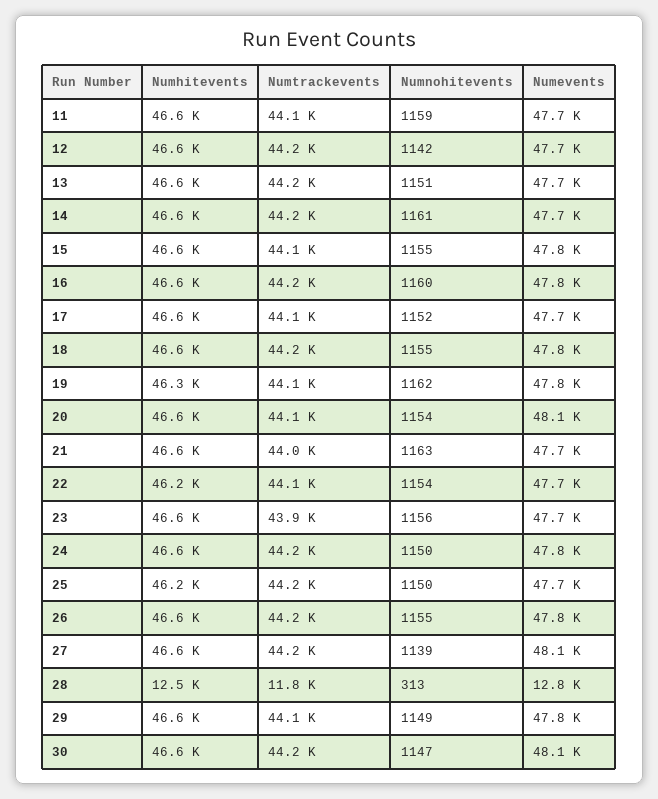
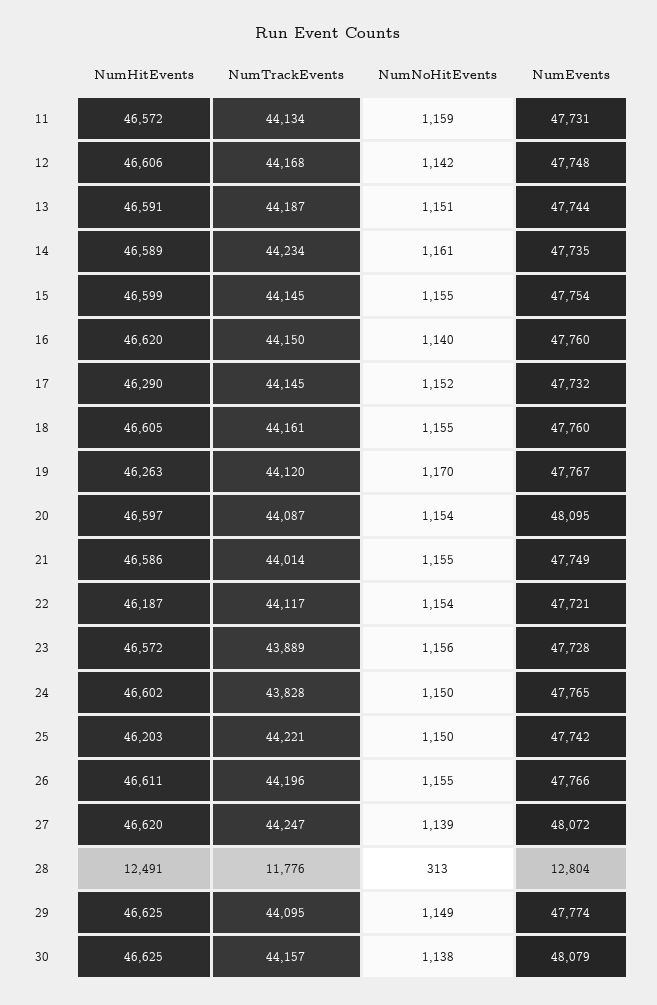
Numnohitevents, 16: 1160 -> 1140
Numhitevents, 17: 46600 -> 46290
Numnohitevents, 19: 1162 -> 1170
Numnohitevents, 21: 1163 -> 1155
Numtrackevents, 24: 44200 -> 43828
Numnohitevents, 30: 1147 -> 1138

